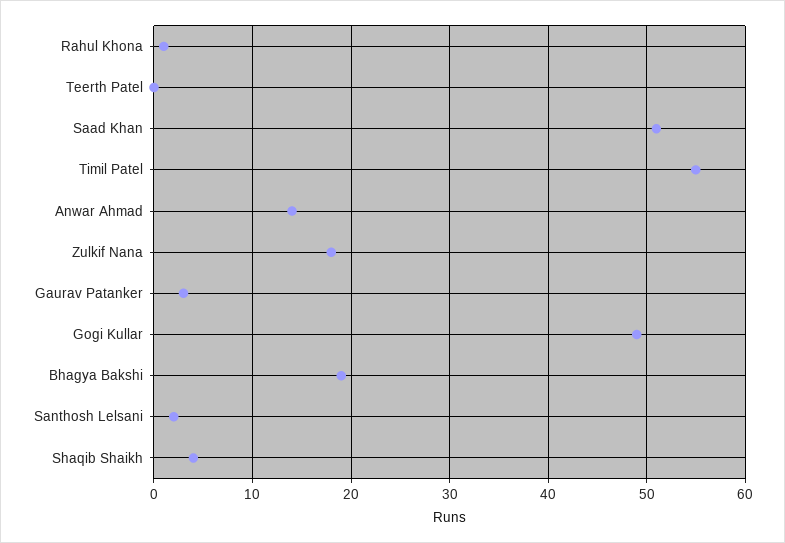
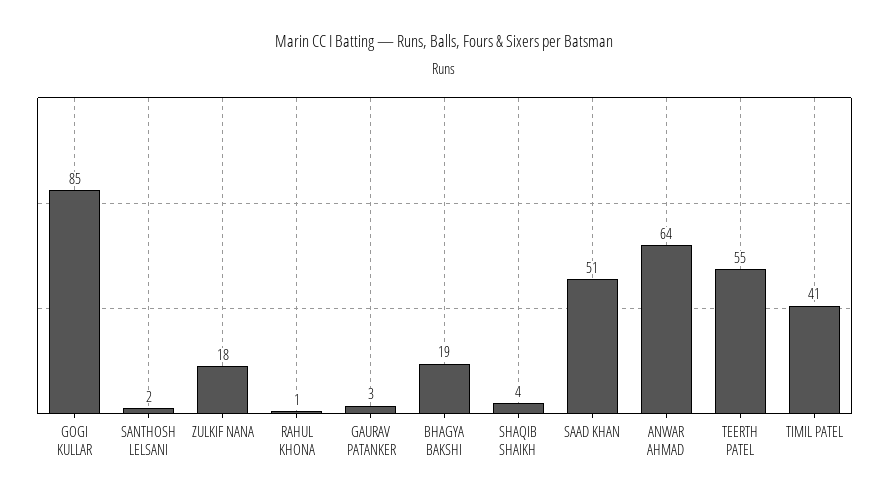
Teerth Patel: 0 -> 55
Timil Patel: 55 -> 41
Anwar Ahmad: 14 -> 64
Gogi Kullar: 49 -> 85

